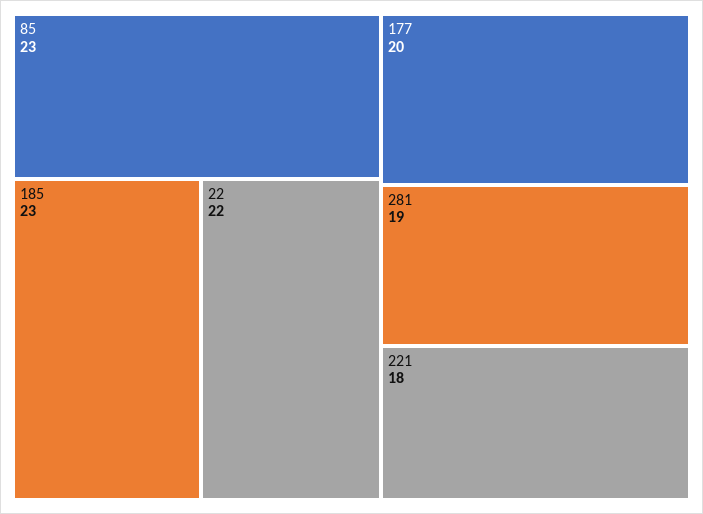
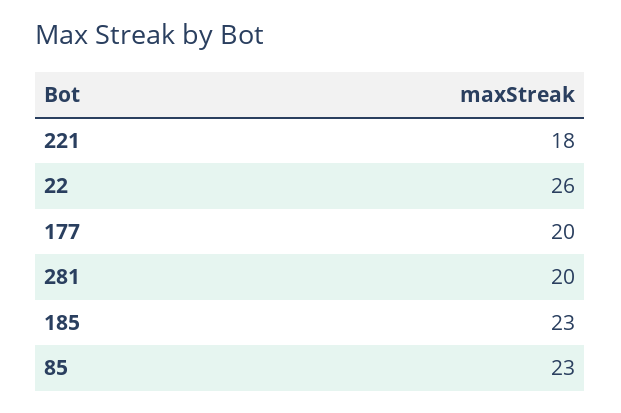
22: 22 -> 26
281: 19 -> 20

